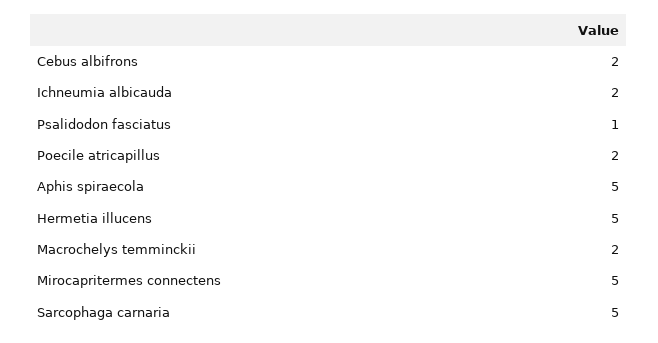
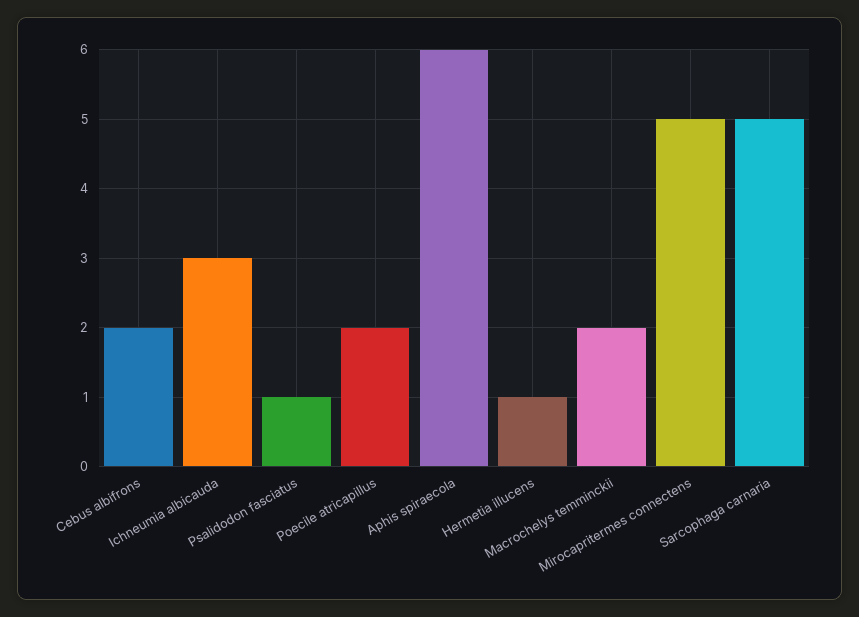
Ichneumia albicauda: 2 -> 3
Aphis spiraecola: 5 -> 6
Hermetia illucens: 5 -> 1

